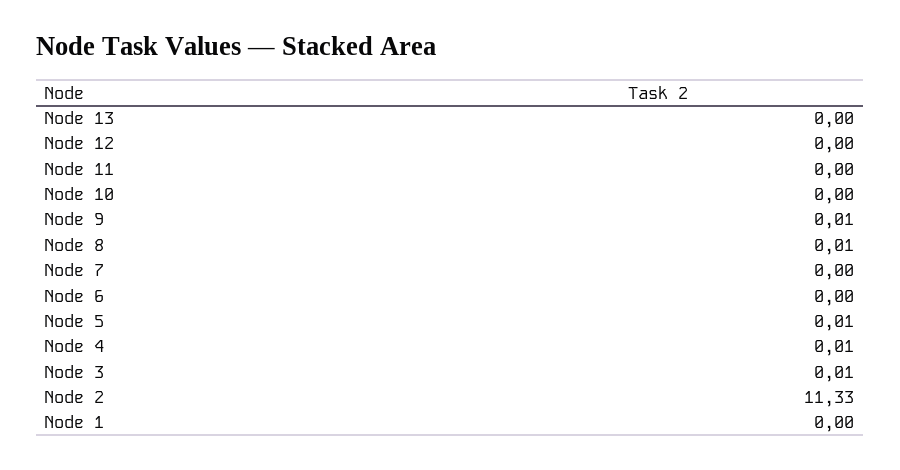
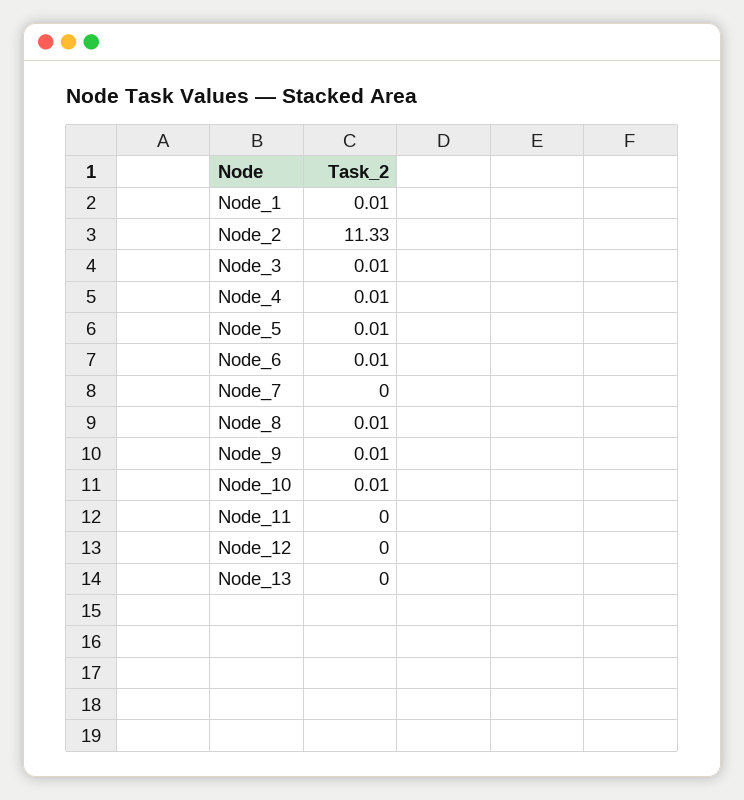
Node 10: 0 -> 0.01
Node 6: 0 -> 0.01
Node 1: 0 -> 0.01

